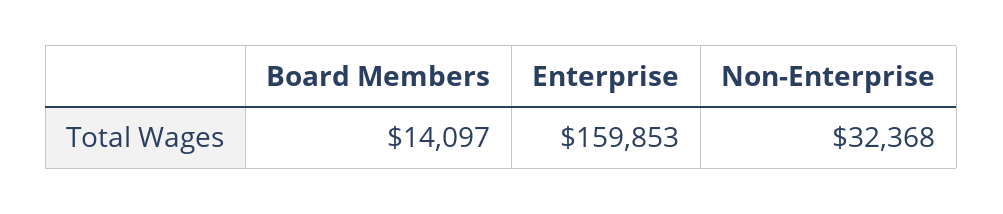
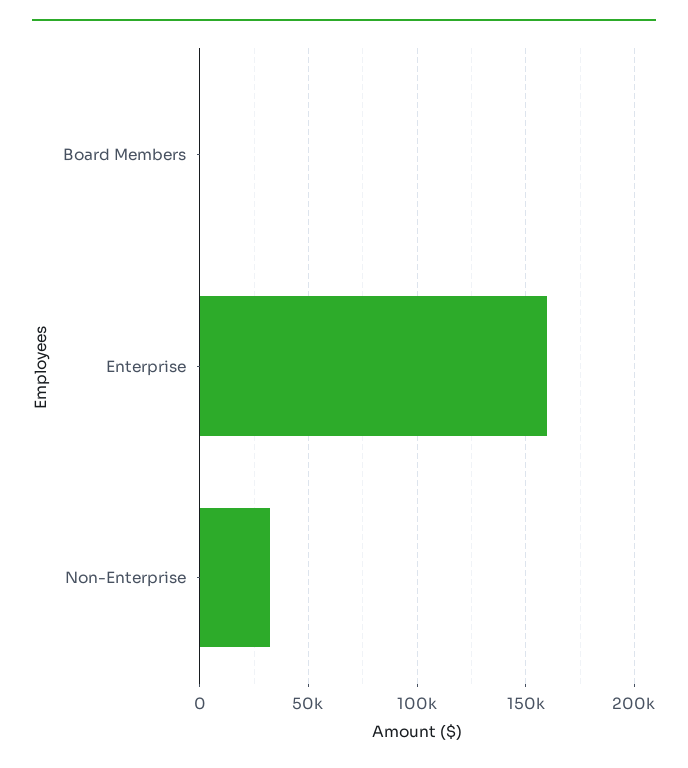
Board Members: 14097 -> 0

